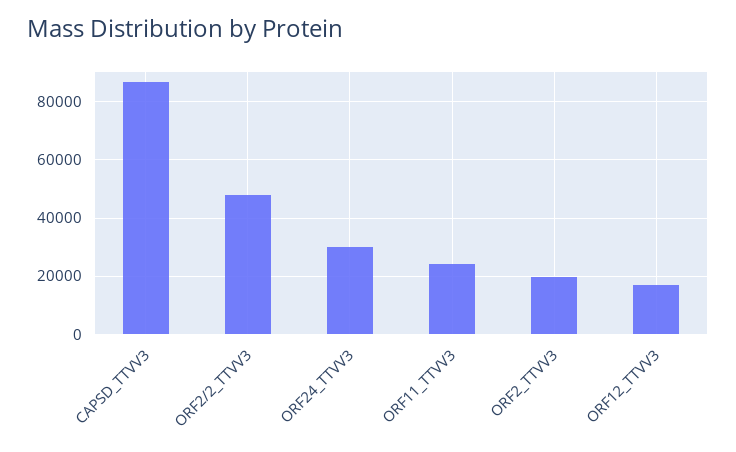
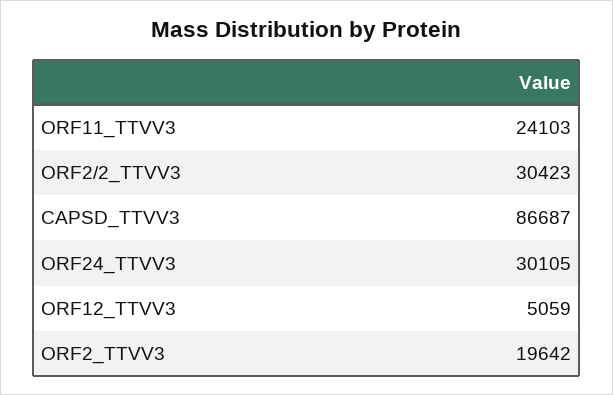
ORF2/2_TTVV3: 47500 -> 30423
ORF12_TTVV3: 17500 -> 5059

